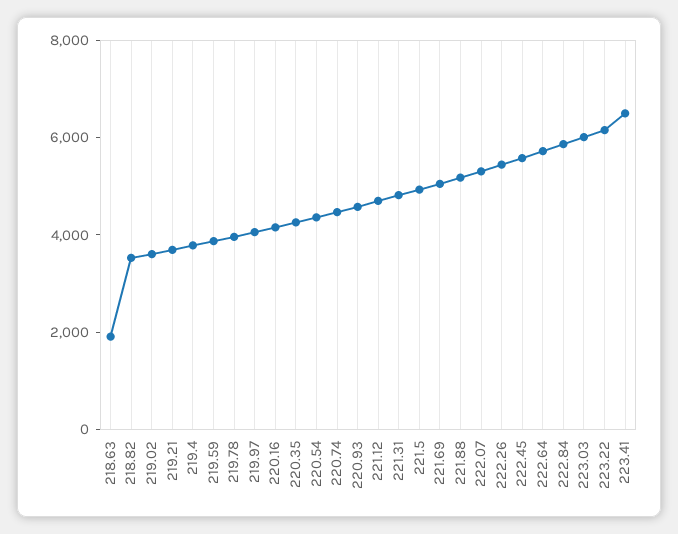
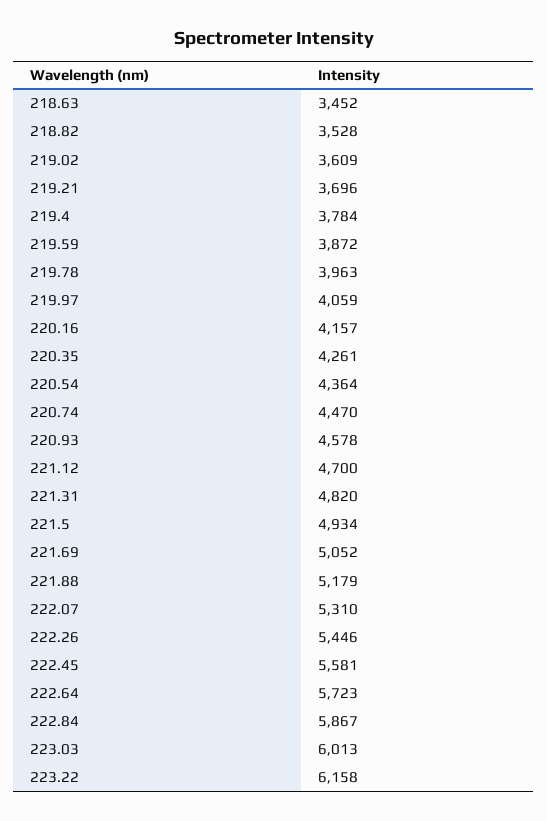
218.63: 2000 -> 3452
223.41: 6500 -> none

